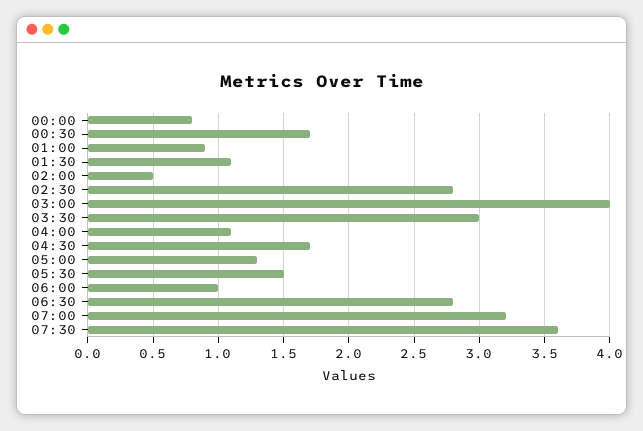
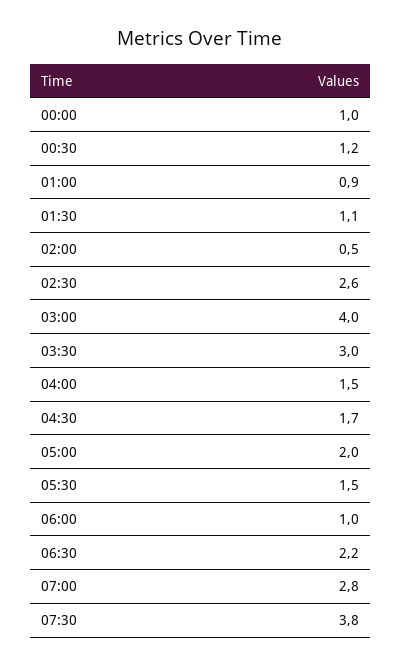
00:00: 0.8 -> 1
00:30: 1.7 -> 1.2
02:30: 2.8 -> 2.6
04:00: 1.1 -> 1.5
05:00: 1.3 -> 2
06:30: 2.8 -> 2.2
07:00: 3.2 -> 2.8
07:30: 3.6 -> 3.8

